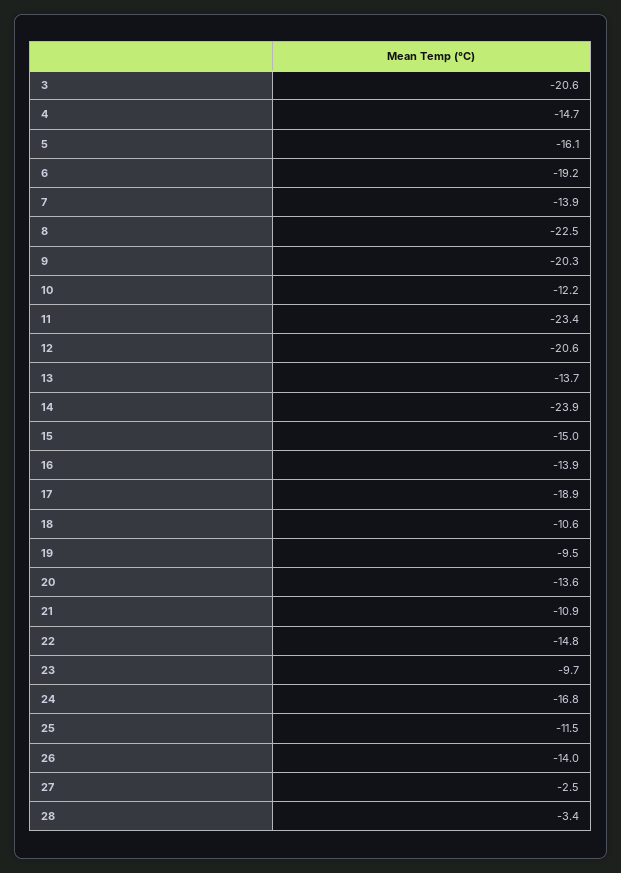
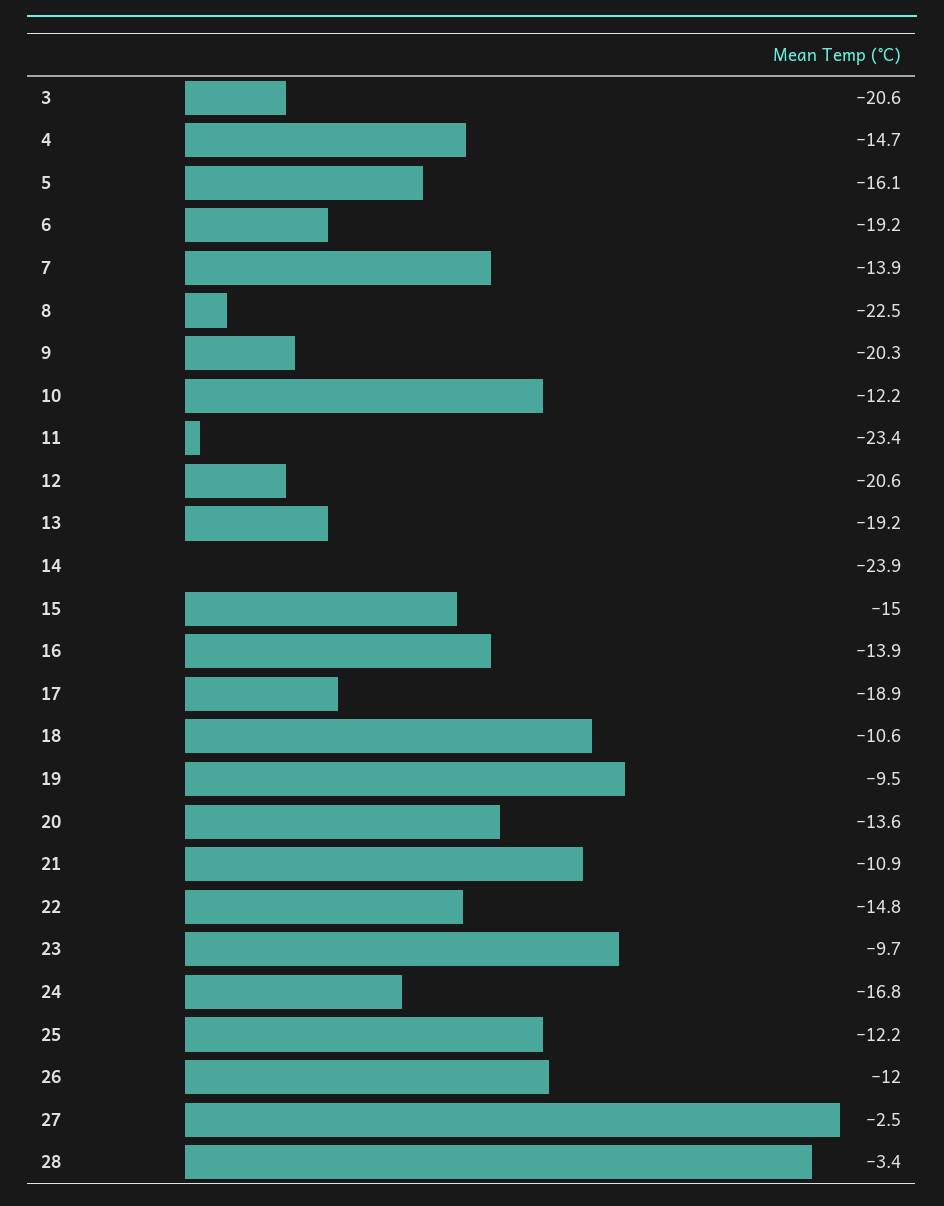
13: -13.7 -> -19.2
25: -11.5 -> -12.2
26: -14 -> -12

